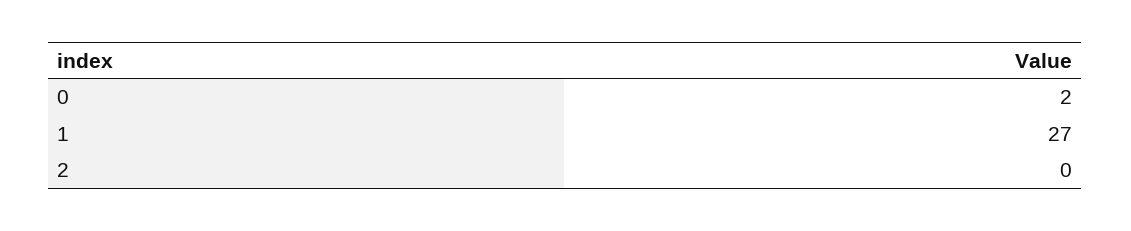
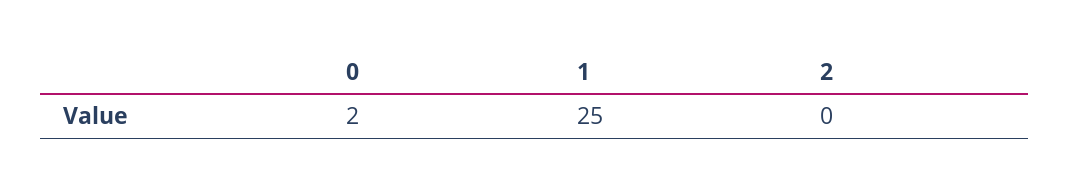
1: 27 -> 25

